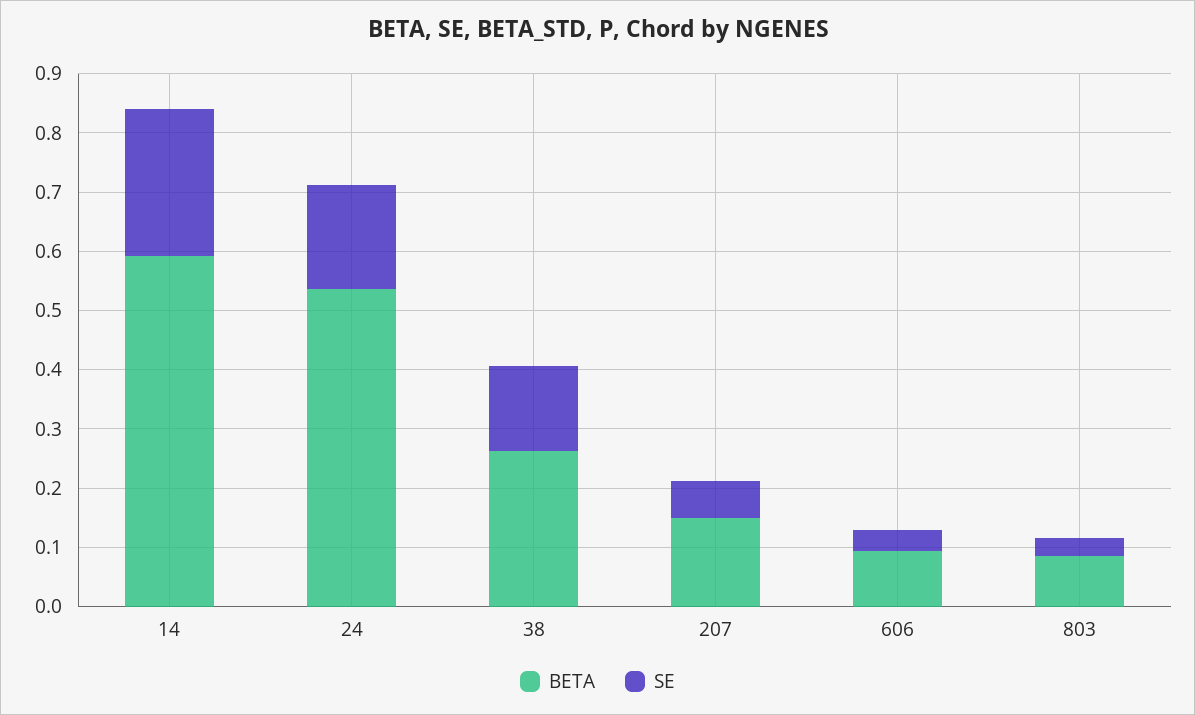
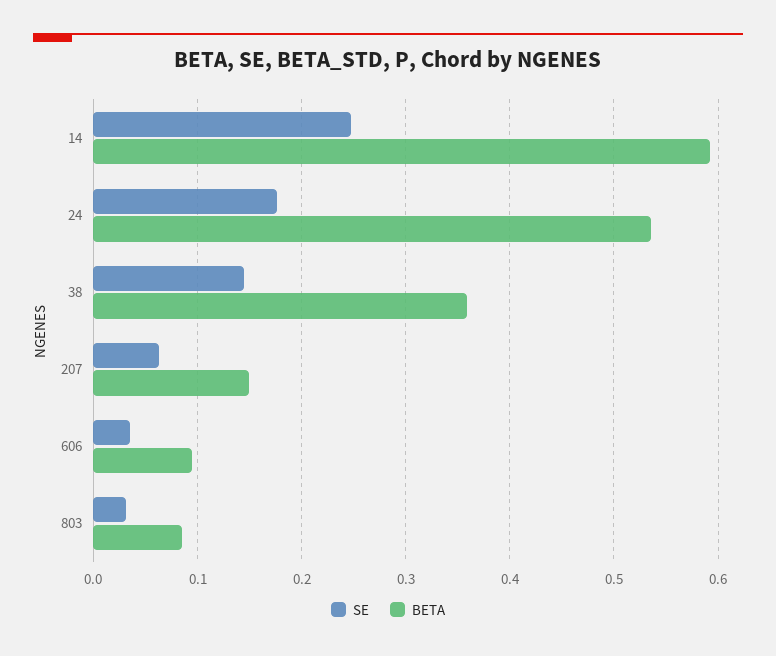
BETA, 38: 0.26 -> 0.36

